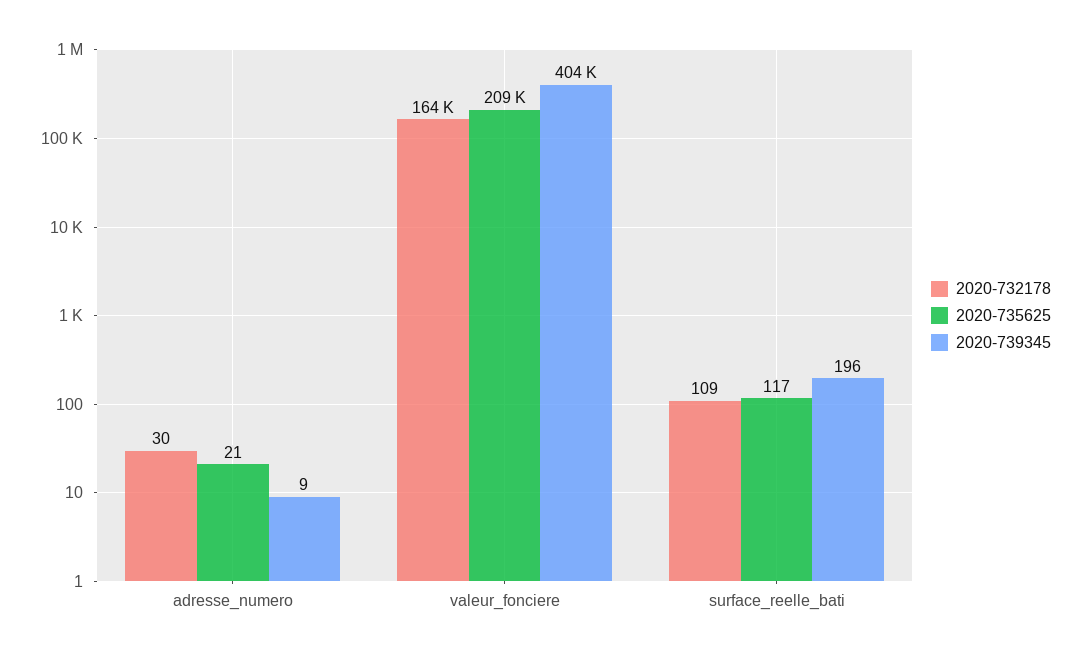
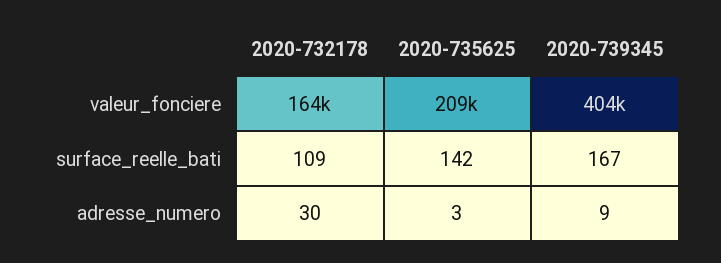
2020-735625, adresse_numero: 21 -> 3
2020-735625, surface_reelle_bati: 117 -> 142
2020-739345, surface_reelle_bati: 196 -> 167

